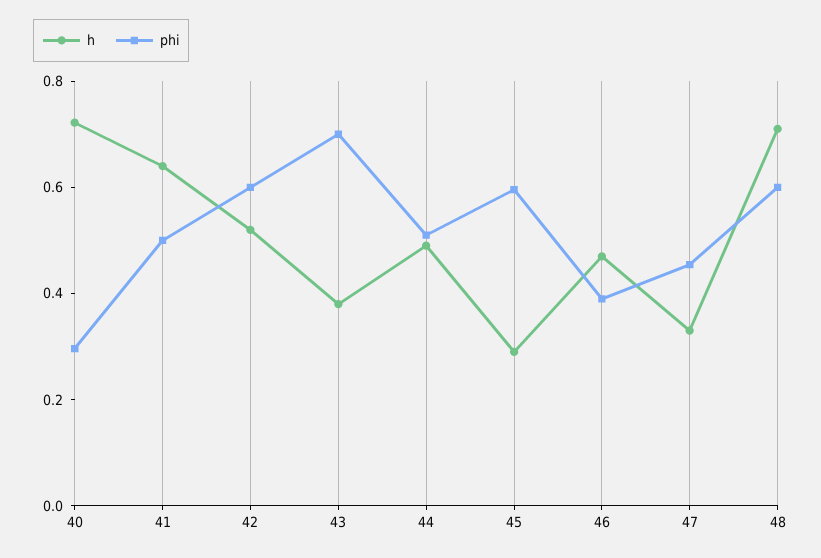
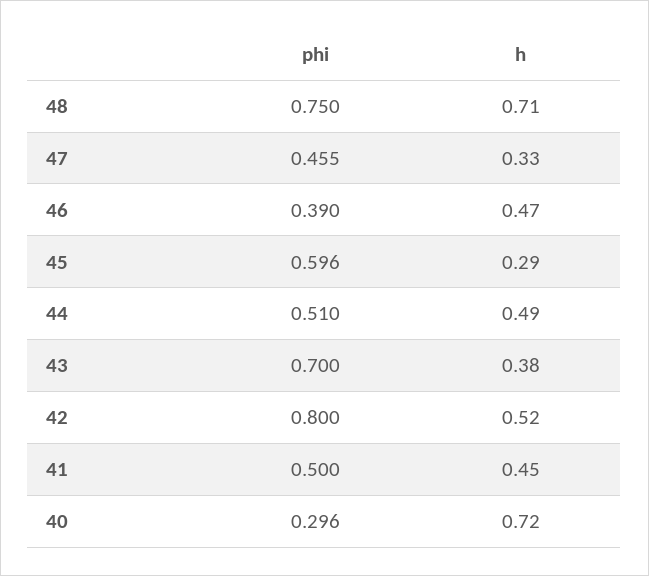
h, 41: 0.65 -> 0.45
phi, 42: 0.6 -> 0.8
phi, 48: 0.6 -> 0.75

